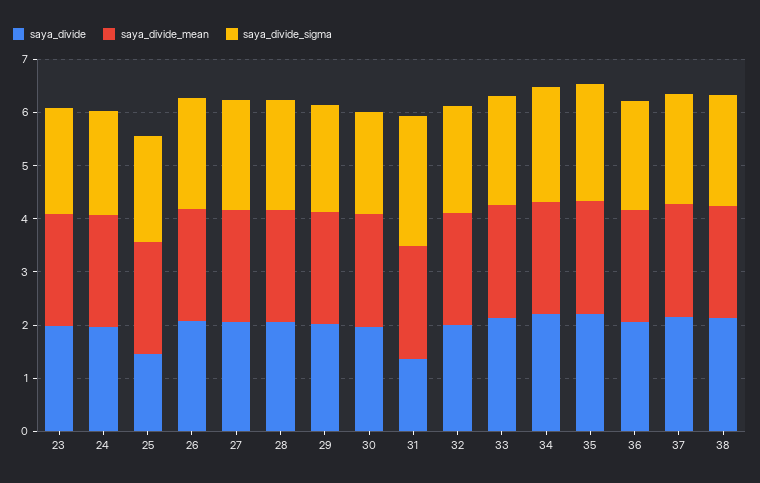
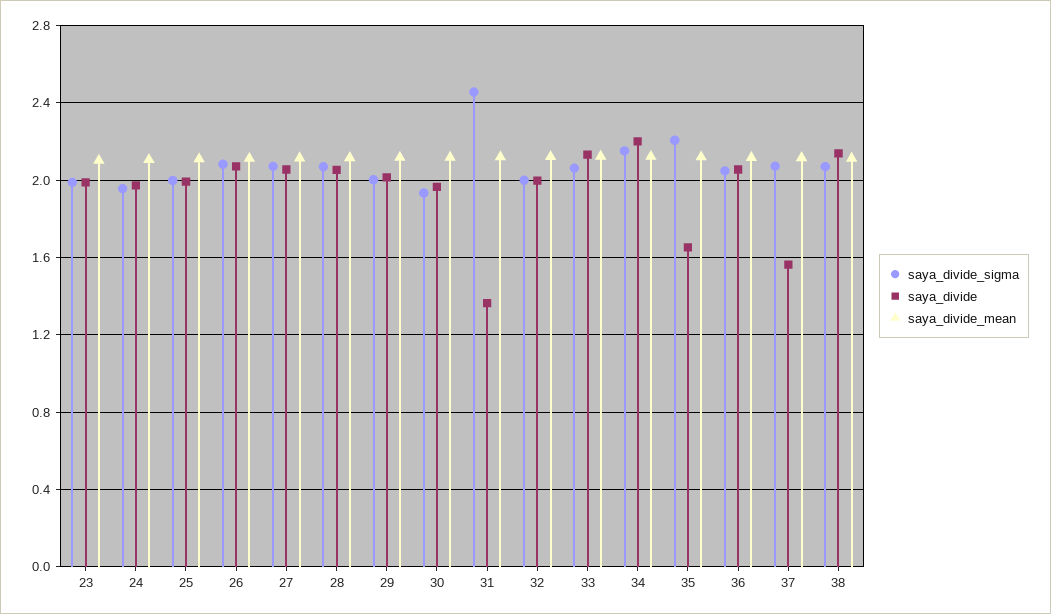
saya_divide, 25: 1.4 -> 2
saya_divide, 35: 2.2 -> 1.65
saya_divide, 37: 2.2 -> 1.55

